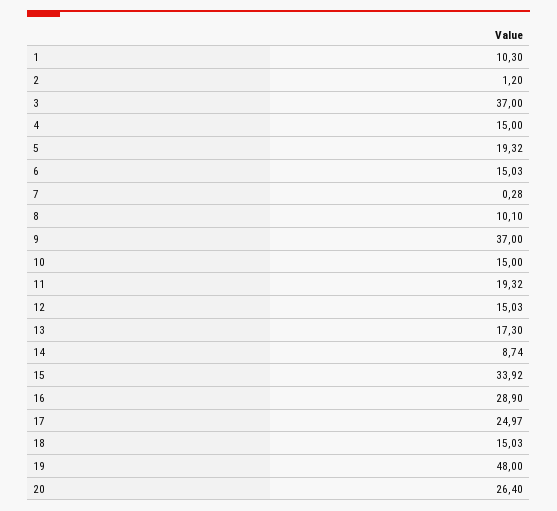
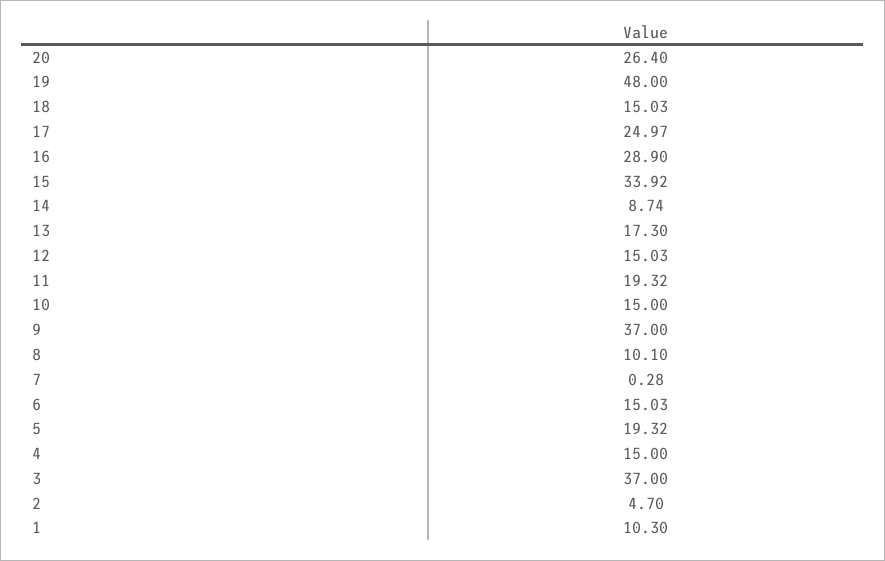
2: 1.2 -> 4.7

